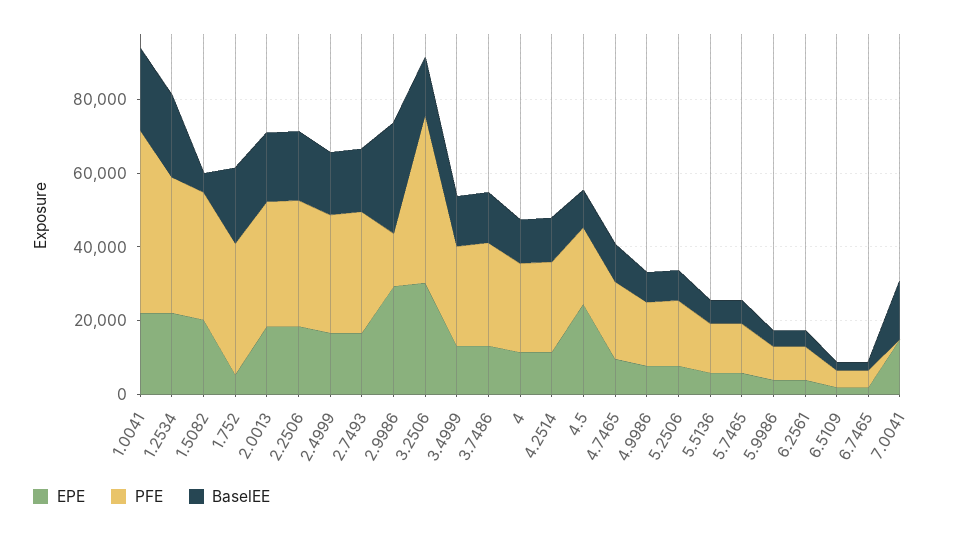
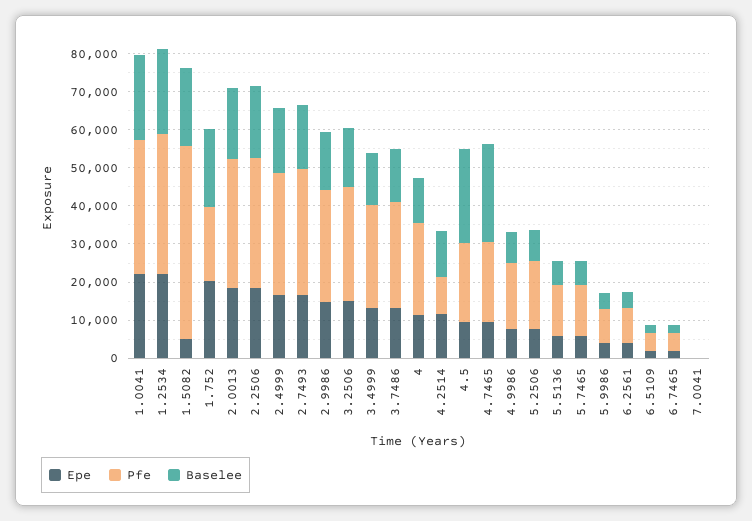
PFE, 1.0041: 50000 -> 35000
EPE, 1.5082: 20000 -> 5000
PFE, 1.5082: 35000 -> 50000
BaselEE, 1.5082: 5000 -> 20000
EPE, 1.752: 5000 -> 20000
PFE, 1.752: 35000 -> 20000
EPE, 2.9986: 30000 -> 15000
PFE, 2.9986: 15000 -> 30000
BaselEE, 2.9986: 30000 -> 15000
EPE, 3.2506: 30000 -> 15000
PFE, 3.2506: 45000 -> 30000
PFE, 4.2514: 25000 -> 10000
EPE, 4.5: 25000 -> 10000
BaselEE, 4.5: 10000 -> 25000
BaselEE, 4.7465: 10000 -> 25000
EPE, 7.0041: 15000 -> 0
BaselEE, 7.0041: 15000 -> 0

